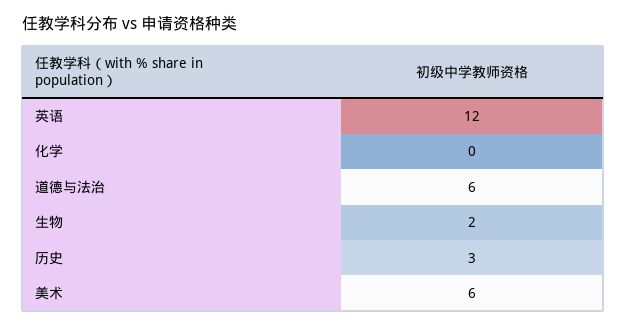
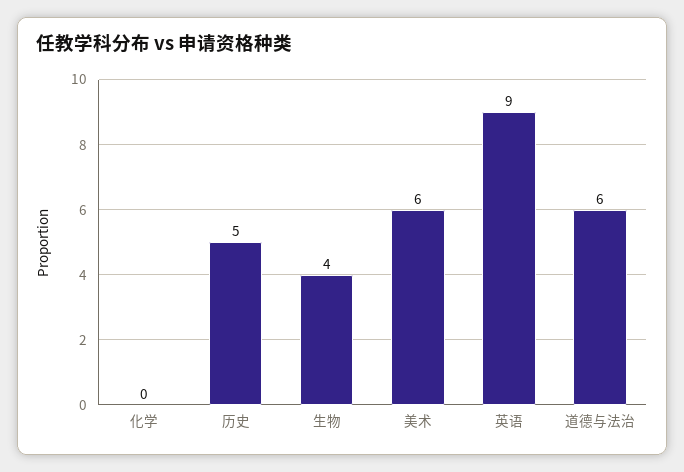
英语: 12 -> 9
生物: 2 -> 4
历史: 3 -> 5

